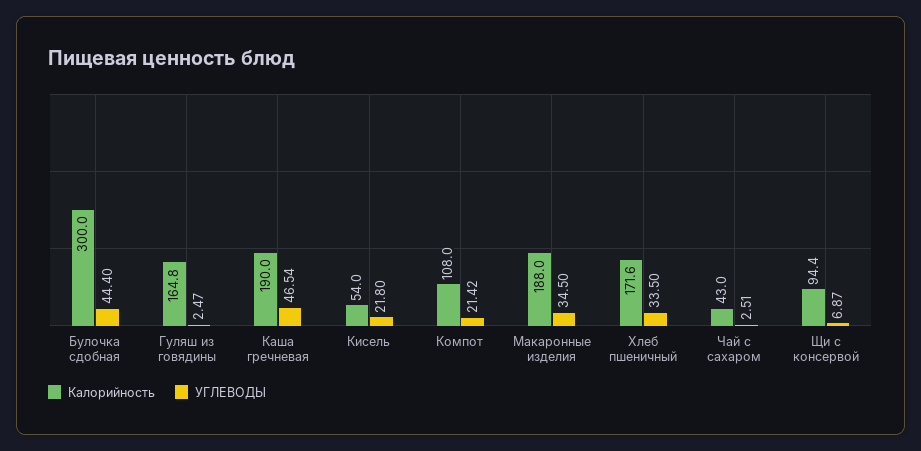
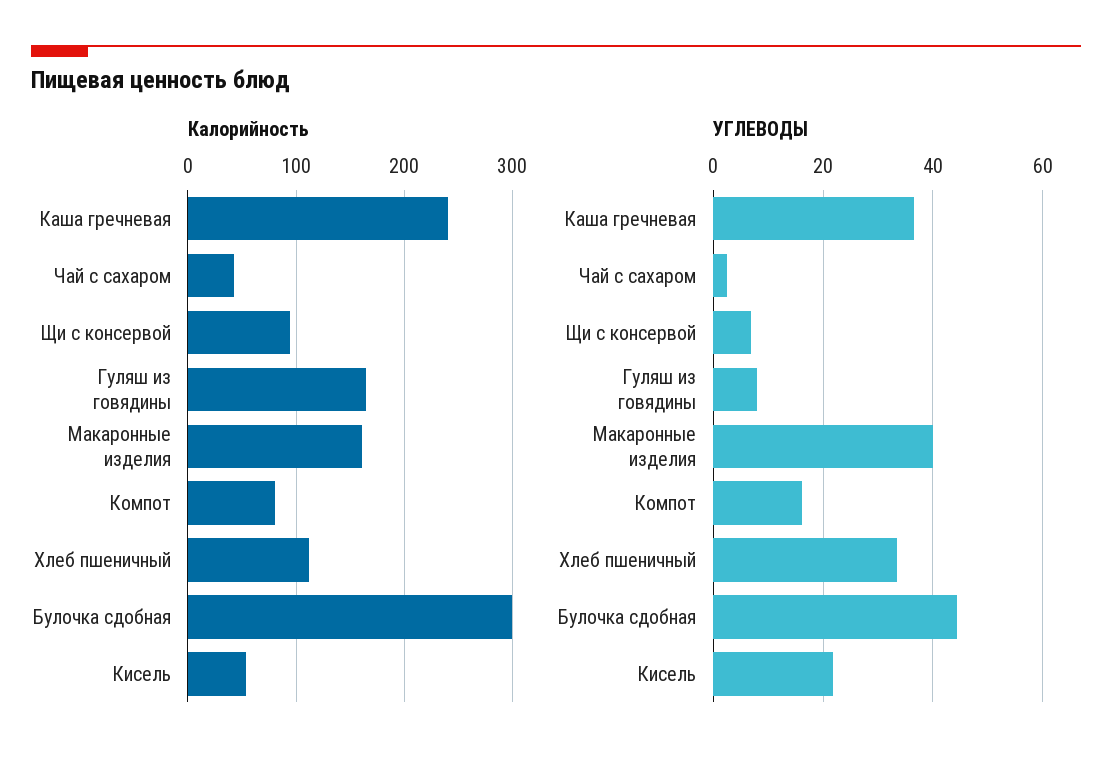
УГЛЕВОДЫ, Гуляш из говядины: 2.47 -> 8
Калорийность, Каша гречневая: 190 -> 240
УГЛЕВОДЫ, Каша гречневая: 46.54 -> 36
Калорийность, Компот: 108 -> 80
УГЛЕВОДЫ, Компот: 21.42 -> 16
Калорийность, Макаронные изделия: 188 -> 160
УГЛЕВОДЫ, Макаронные изделия: 34.5 -> 40
Калорийность, Хлеб пшеничный: 171.6 -> 110

